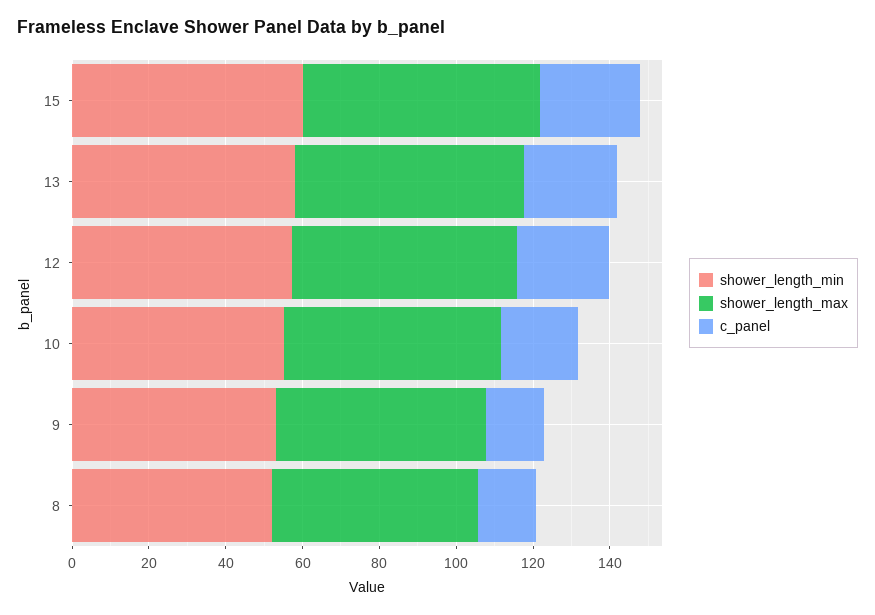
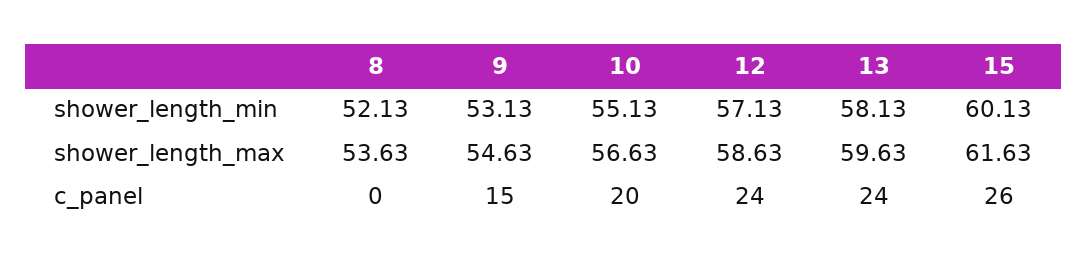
c_panel, 8: 15 -> 0

